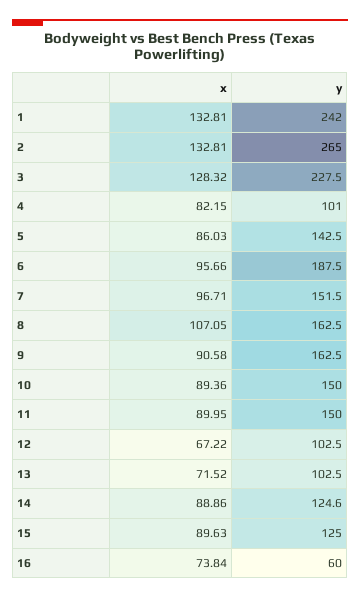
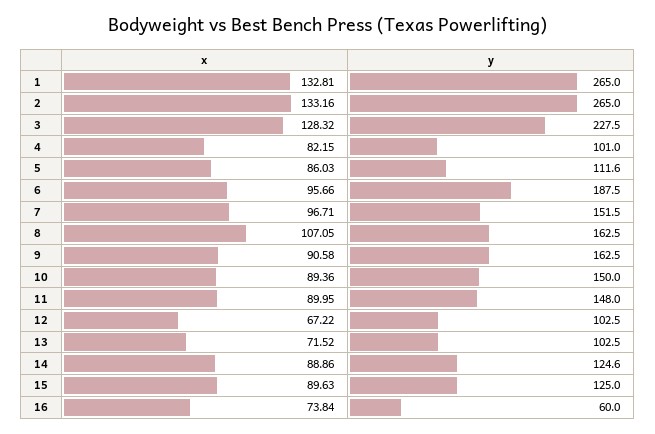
y, 1: 242 -> 265
x, 2: 132.81 -> 133.16
y, 5: 142.5 -> 111.6
y, 11: 150 -> 148

